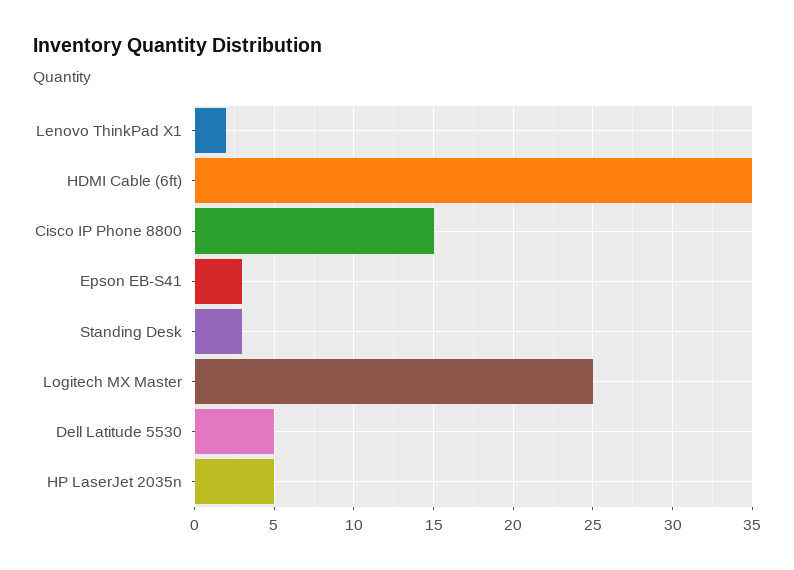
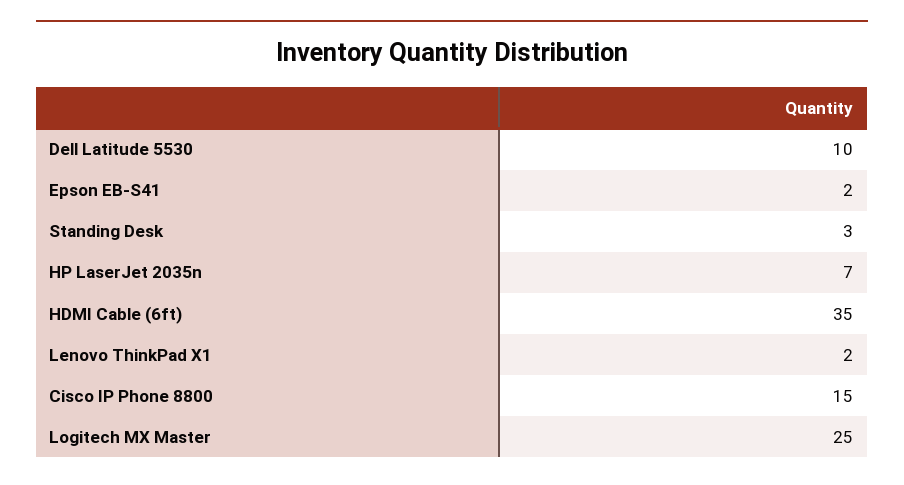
Epson EB-S41: 3 -> 2
Dell Latitude 5530: 5 -> 10
HP LaserJet 2035n: 5 -> 7

